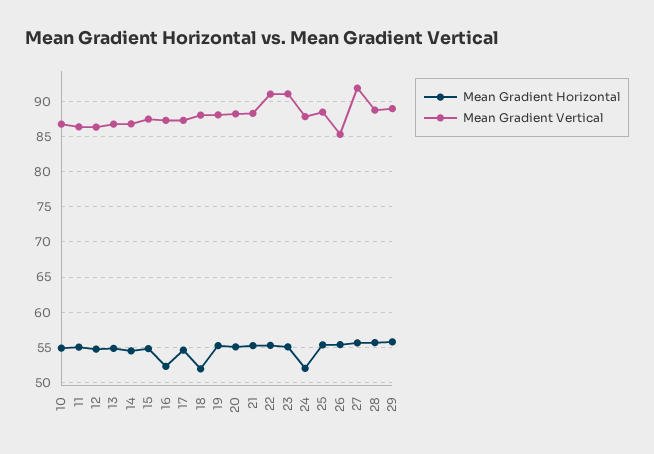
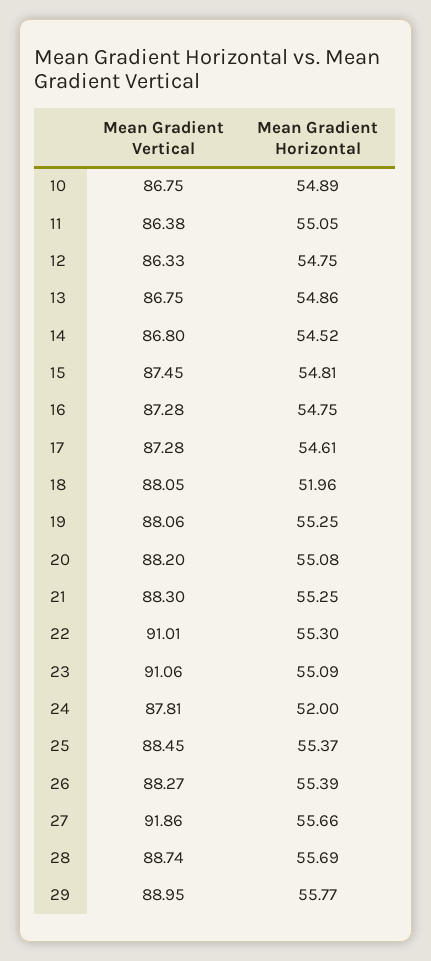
Mean Gradient Horizontal, 16: 52 -> 54.75
Mean Gradient Vertical, 26: 85 -> 88.27

